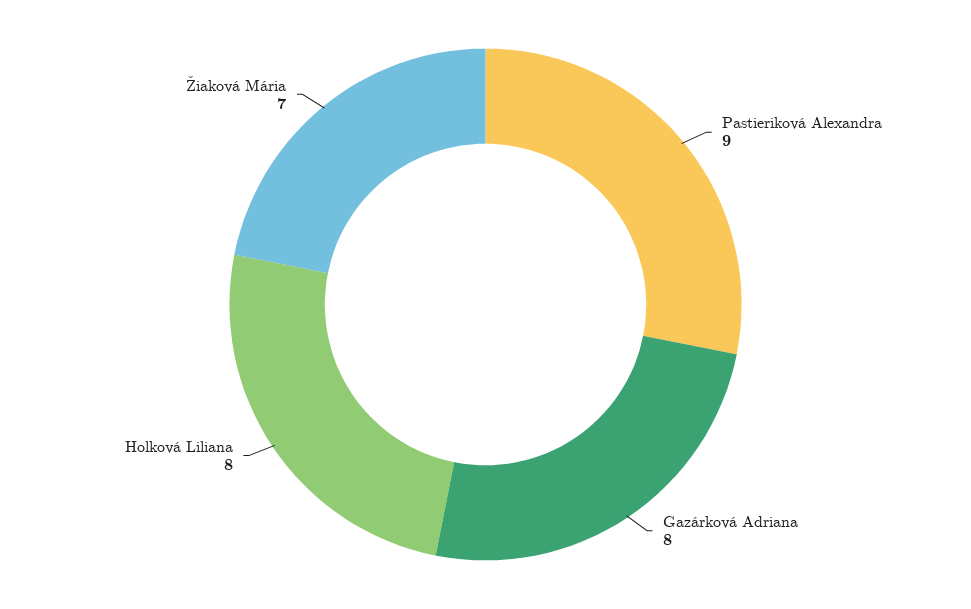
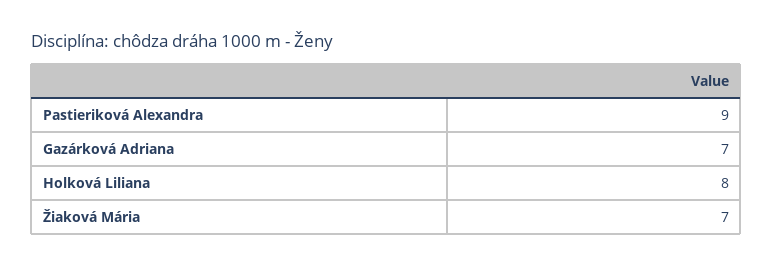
Gazárková Adriana: 8 -> 7

